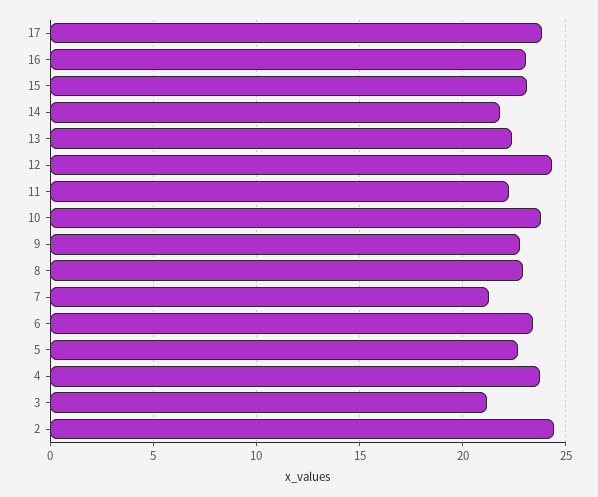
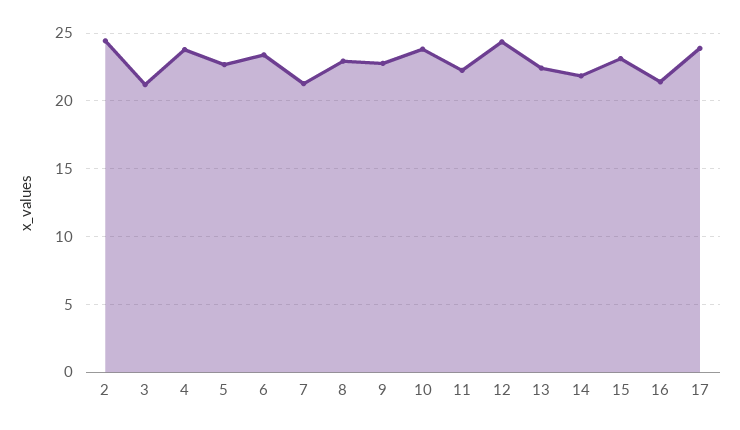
16: 23 -> 21.5

